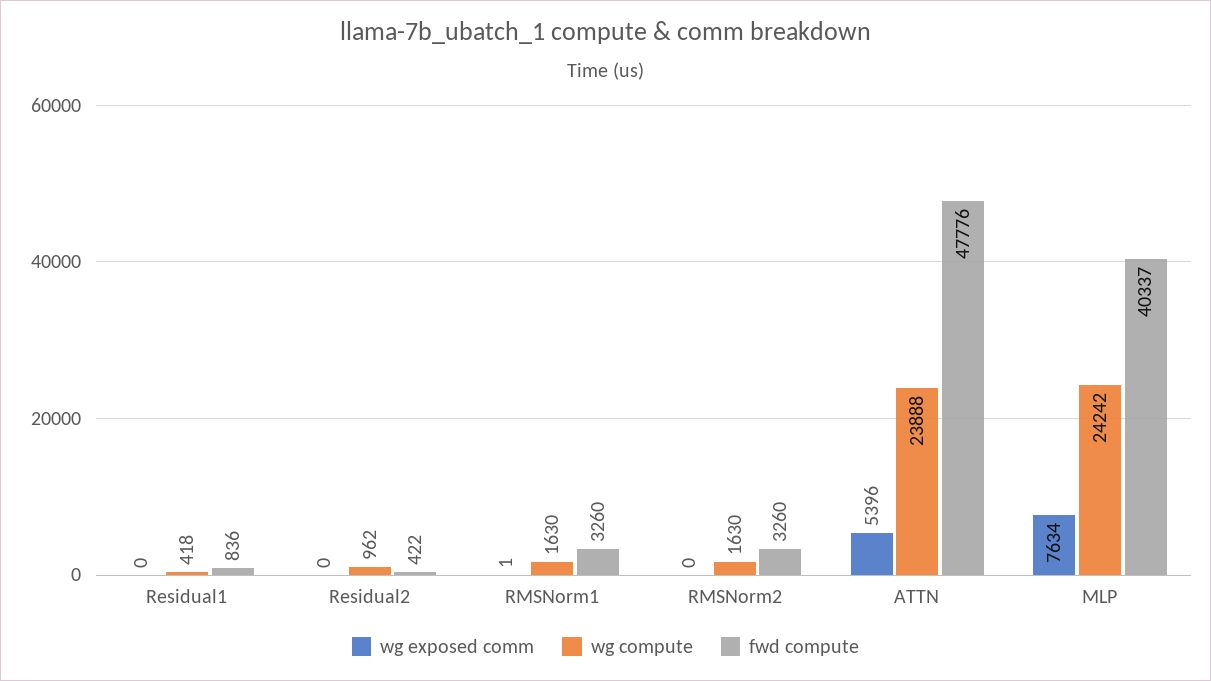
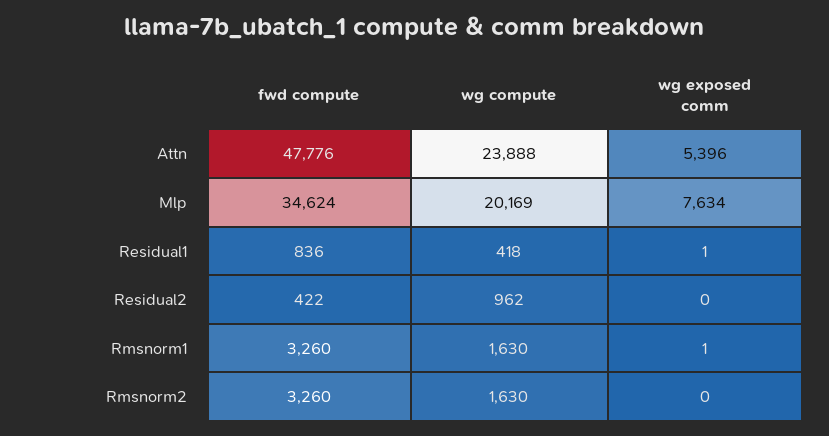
wg exposed comm, Residual1: 0 -> 1
wg compute, MLP: 24242 -> 20169
fwd compute, MLP: 40337 -> 34624

